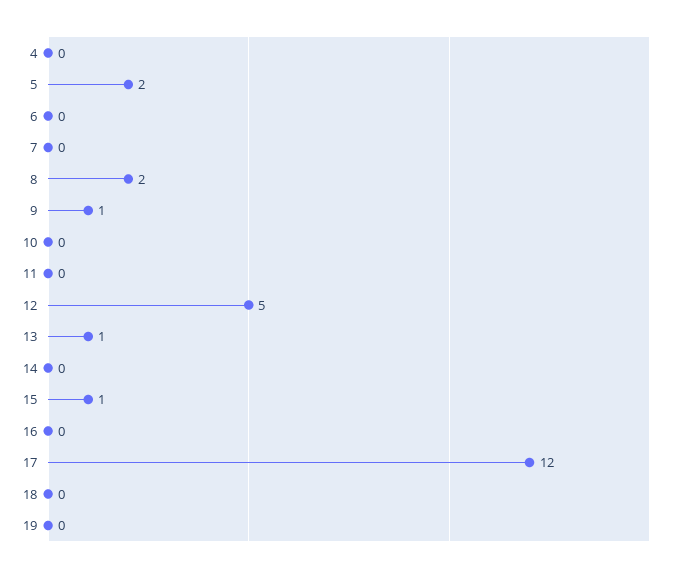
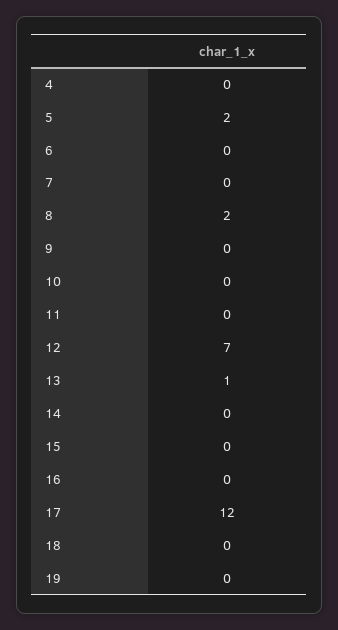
9: 1 -> 0
12: 5 -> 7
15: 1 -> 0

